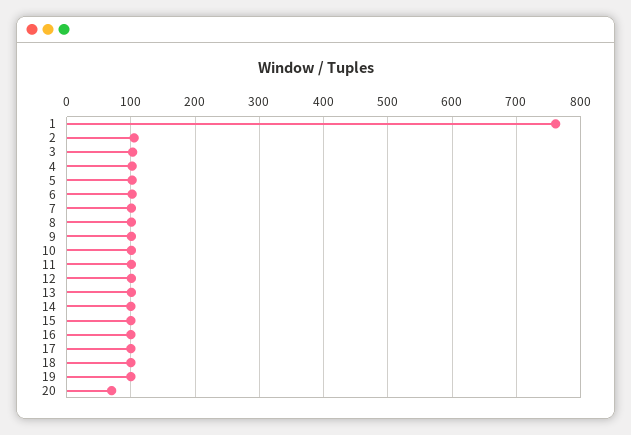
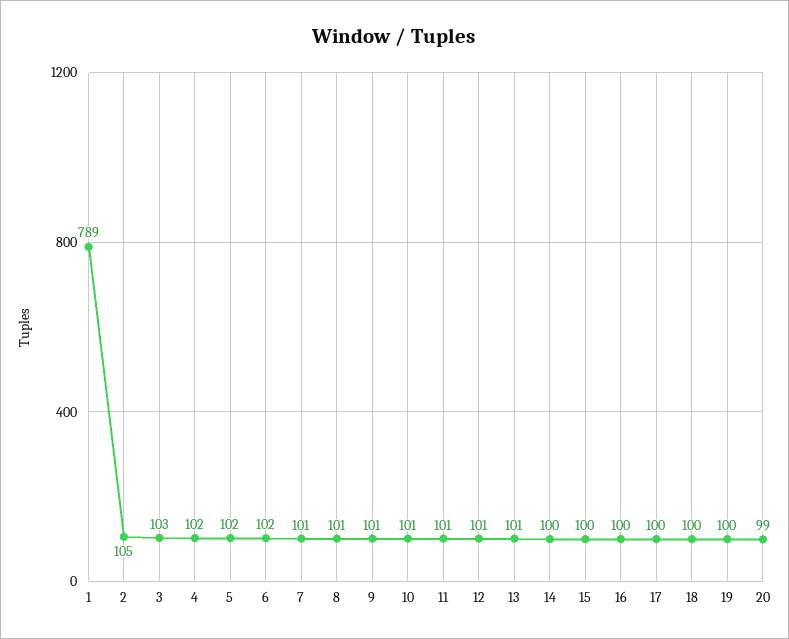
1: 760 -> 789
20: 70 -> 99

